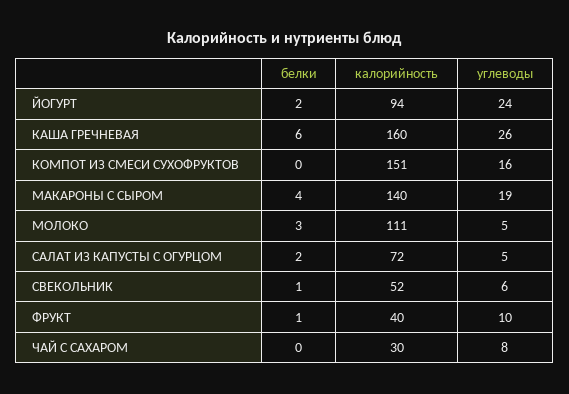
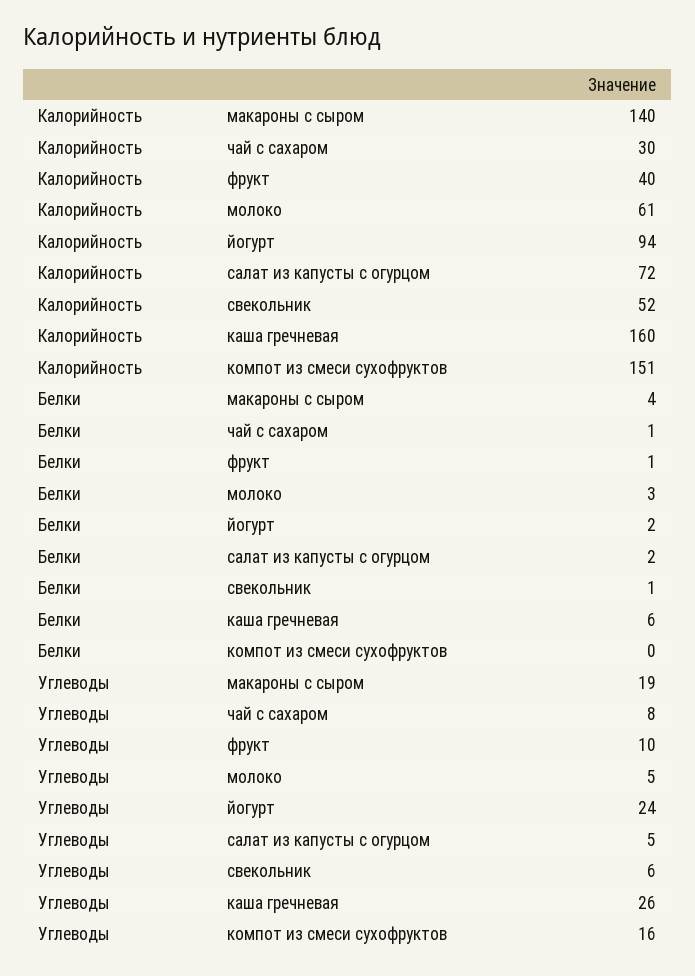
калорийность, МОЛОКО: 111 -> 61
белки, ЧАЙ С САХАРОМ: 0 -> 1

